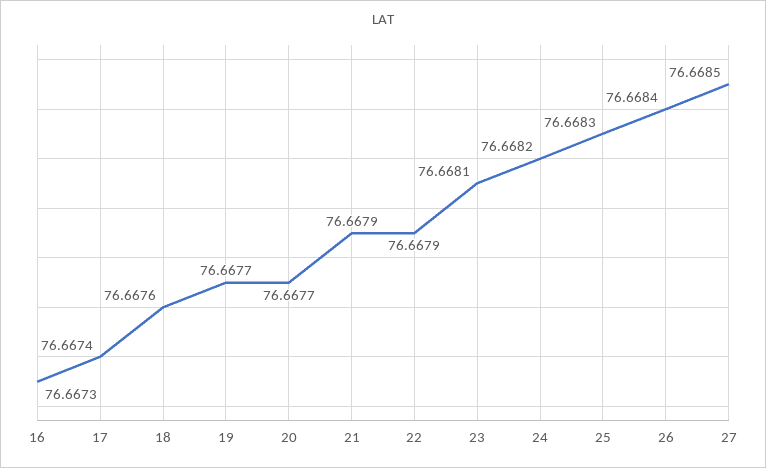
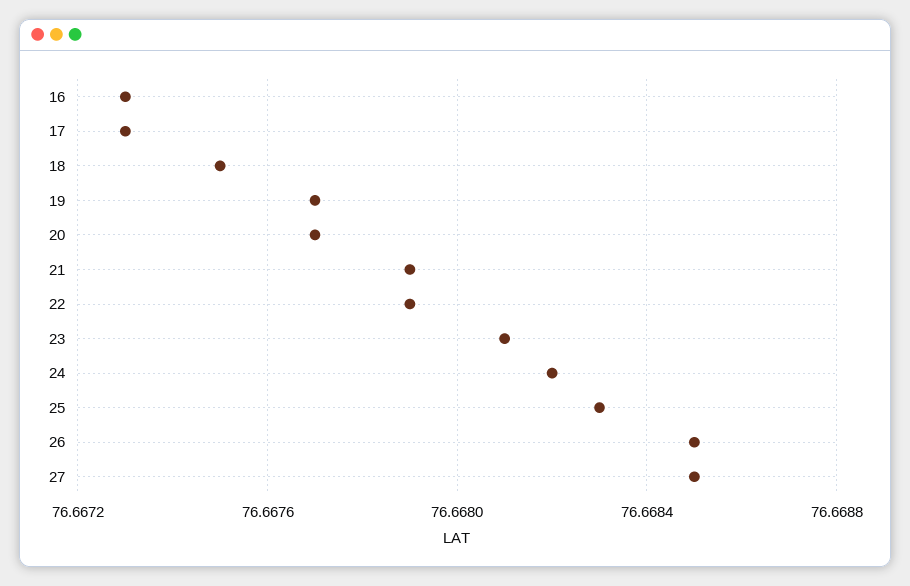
17: 76.6674 -> 76.6673
18: 76.6676 -> 76.6675
26: 76.6684 -> 76.6685

